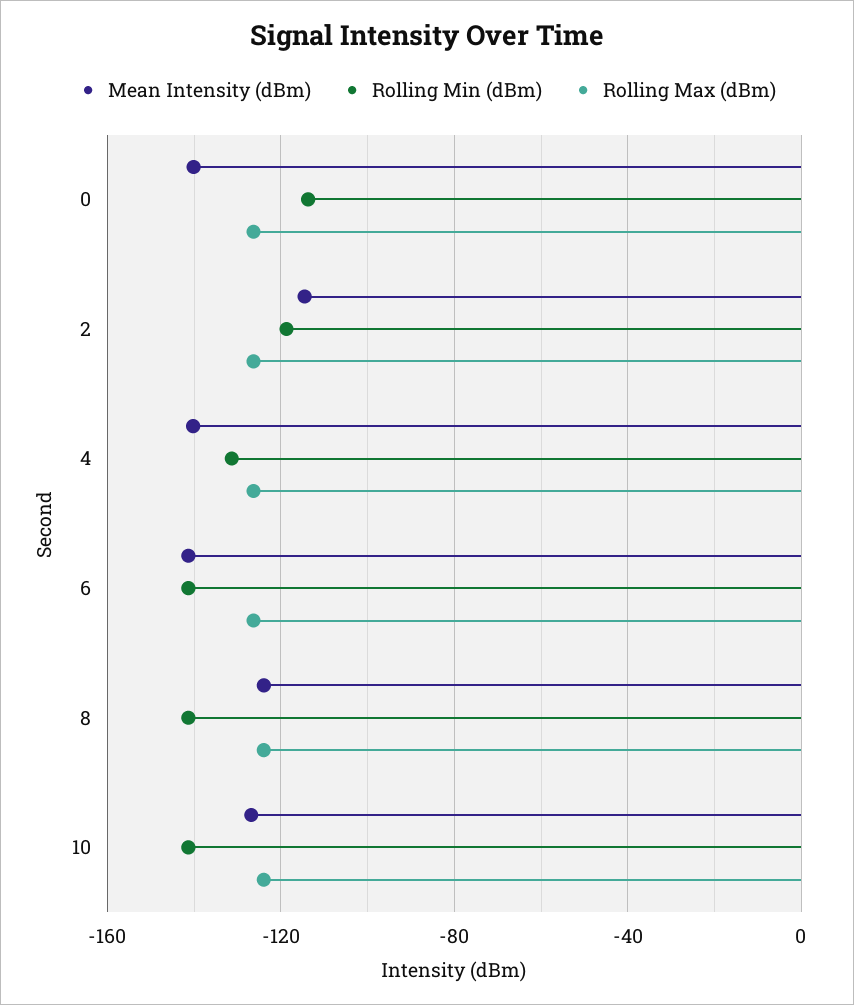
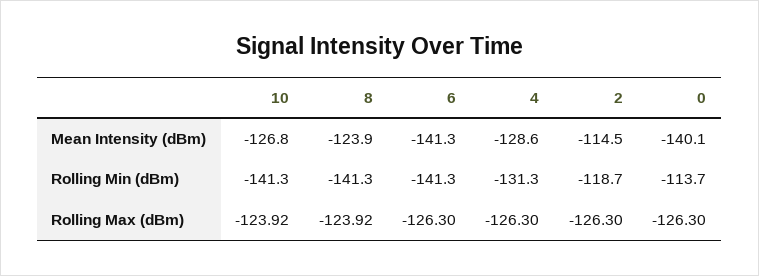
Mean Intensity (dBm), 4: -140 -> -128.6

